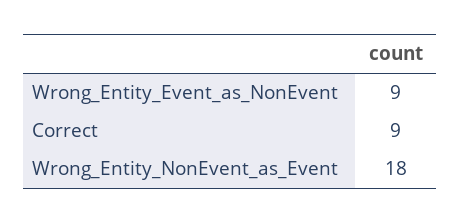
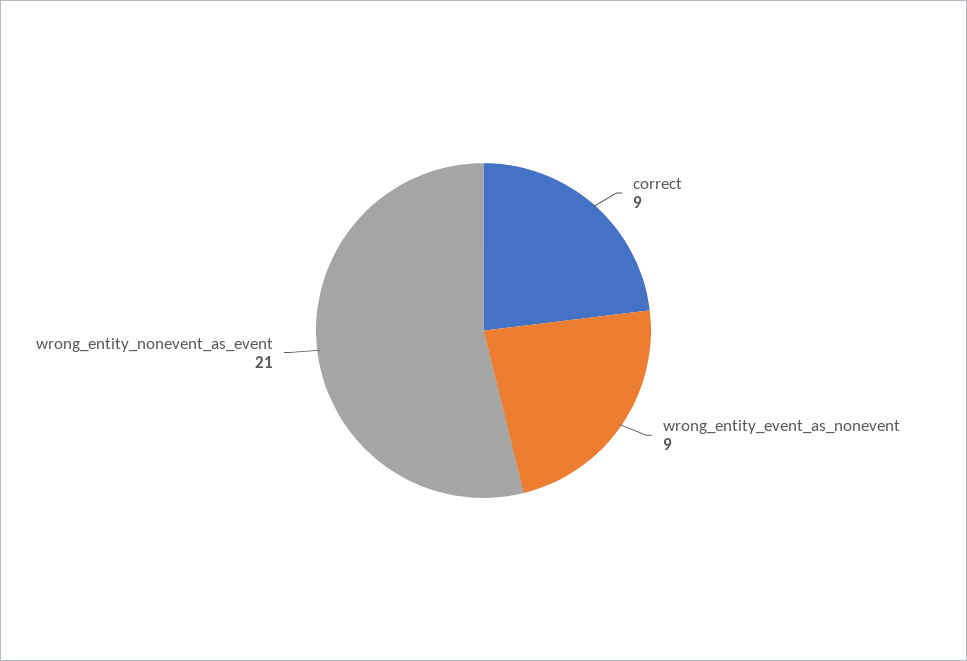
Wrong_Entity_NonEvent_as_Event: 18 -> 21

